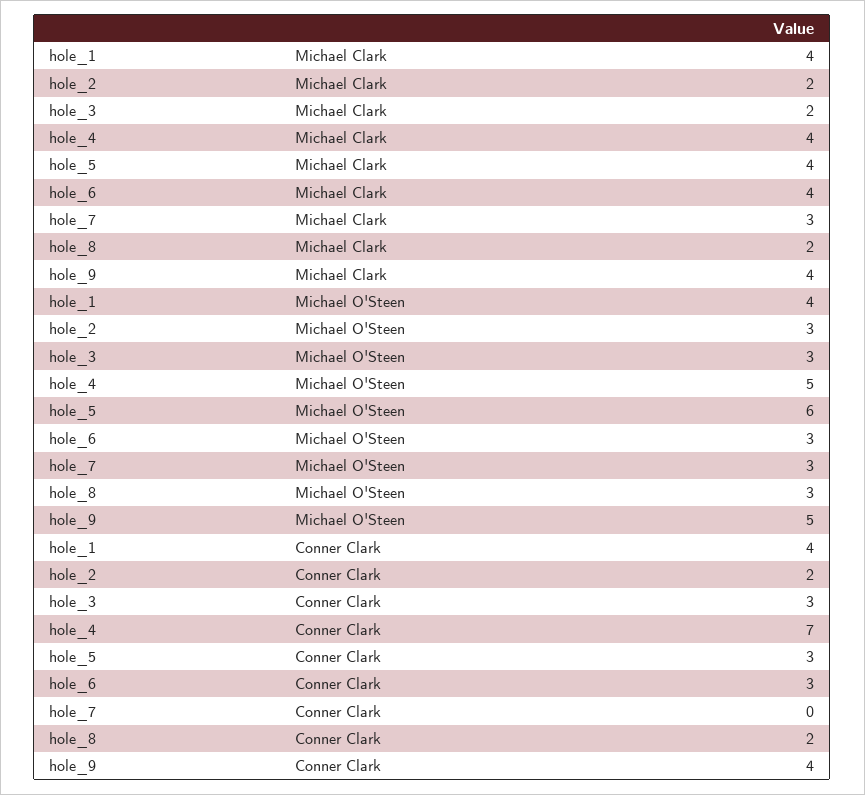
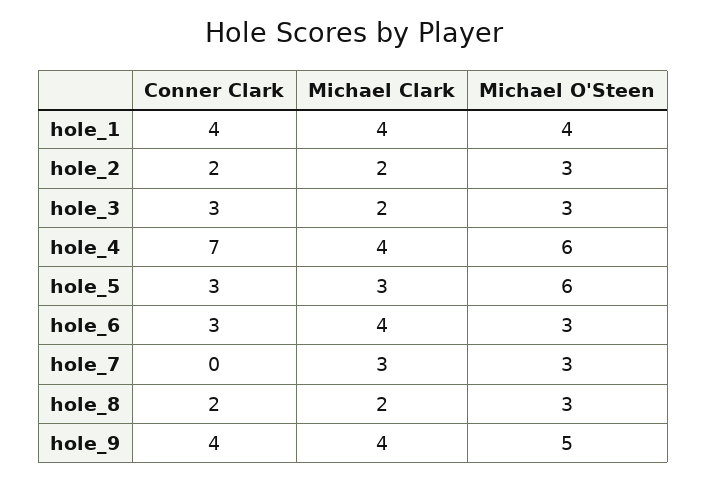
hole_5, Michael Clark: 4 -> 3
hole_4, Michael O'Steen: 5 -> 6

